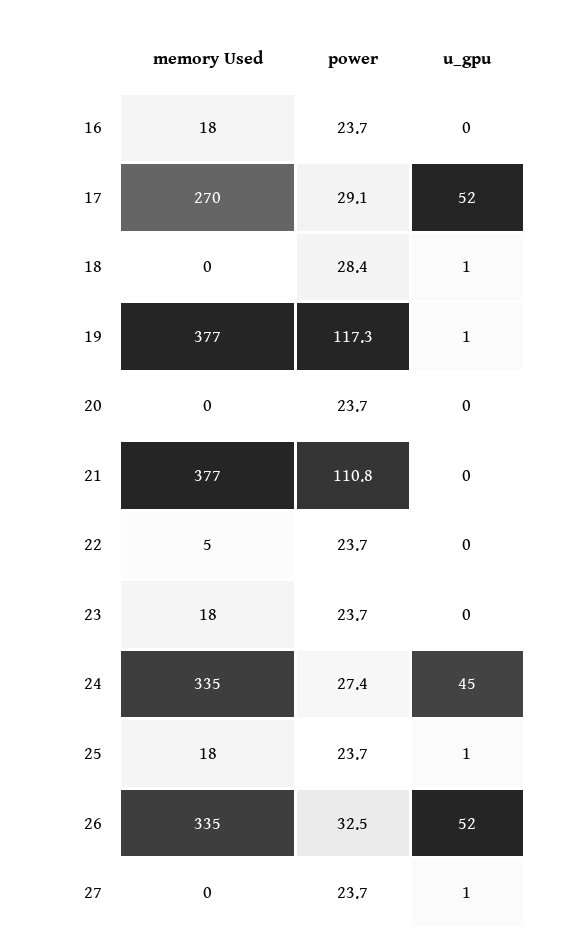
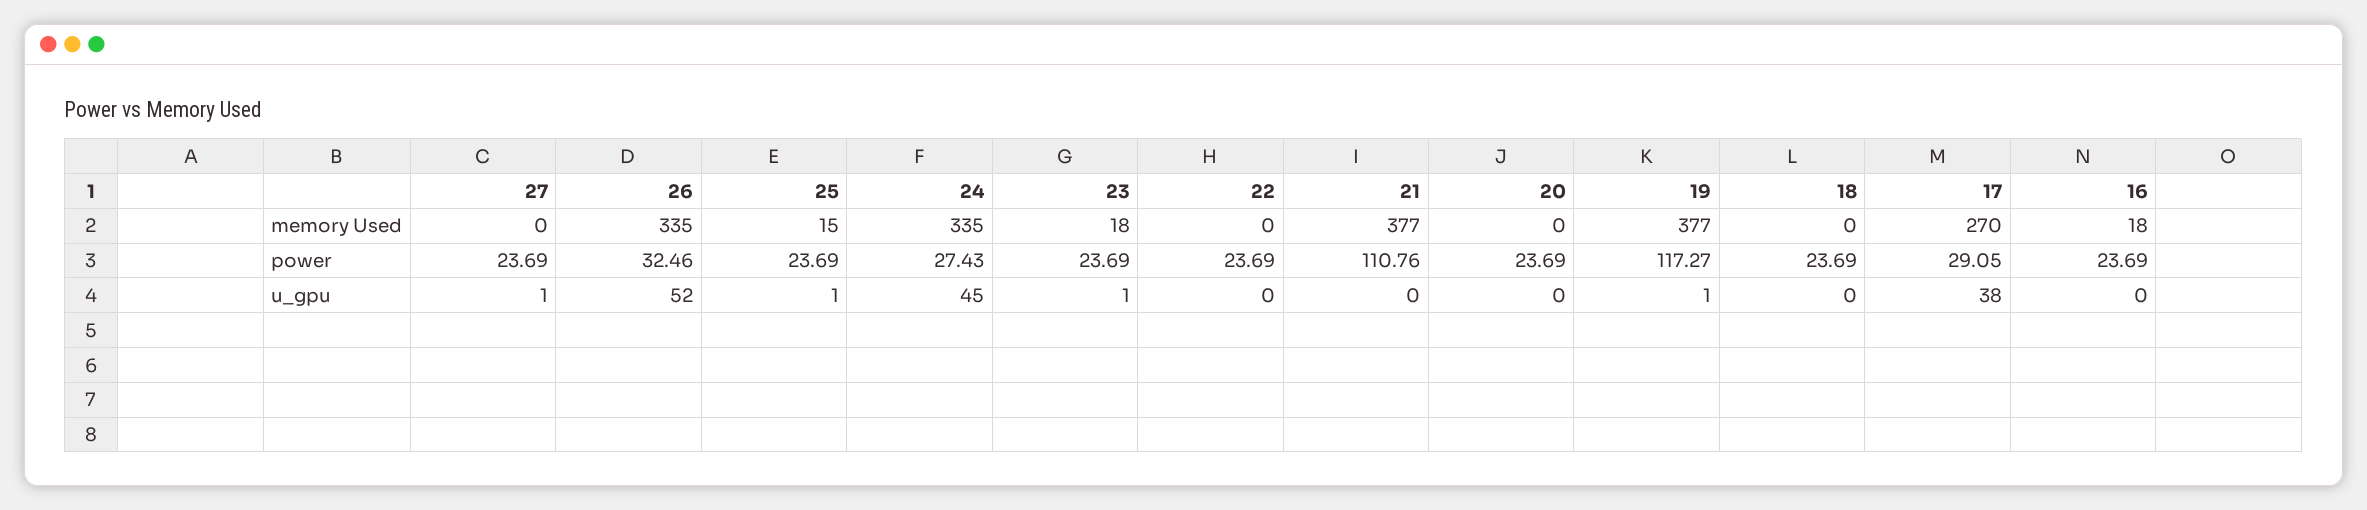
u_gpu, 17: 52 -> 38
power, 18: 28.4 -> 23.69
u_gpu, 18: 1 -> 0
memory Used, 22: 5 -> 0
u_gpu, 23: 0 -> 1
memory Used, 25: 18 -> 15

